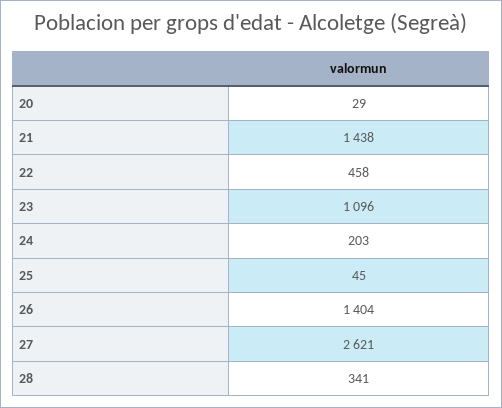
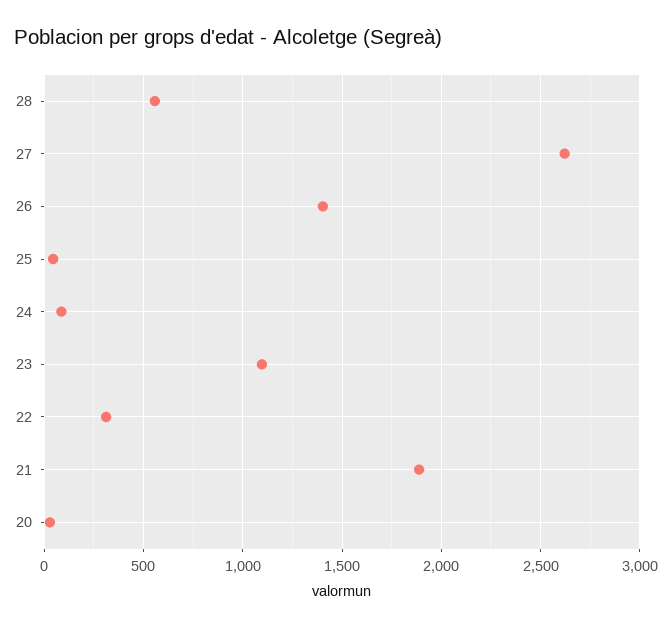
21: 1438 -> 1900
22: 458 -> 300
24: 203 -> 100
28: 341 -> 550

